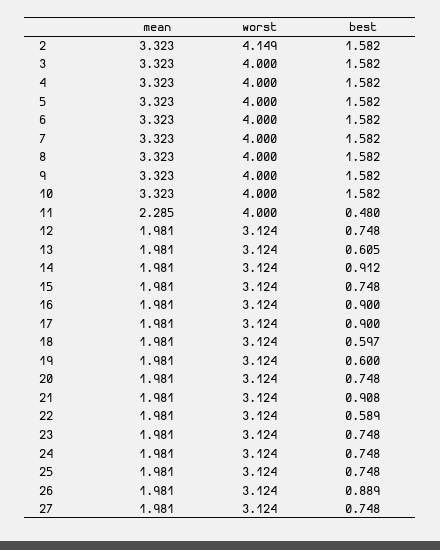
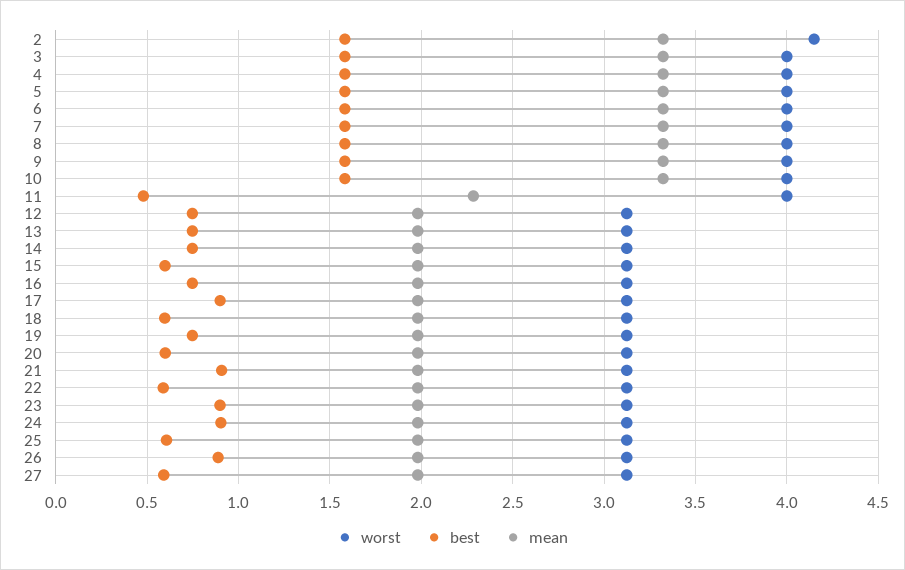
best, 13: 0.605 -> 0.75
best, 14: 0.912 -> 0.75
best, 15: 0.748 -> 0.6
best, 16: 0.9 -> 0.75
best, 19: 0.6 -> 0.75
best, 20: 0.748 -> 0.6
best, 23: 0.748 -> 0.9
best, 24: 0.748 -> 0.9
best, 25: 0.748 -> 0.6
best, 27: 0.748 -> 0.6

